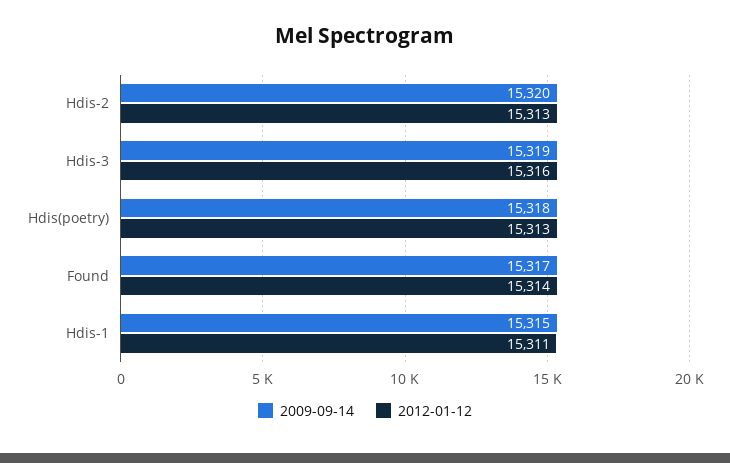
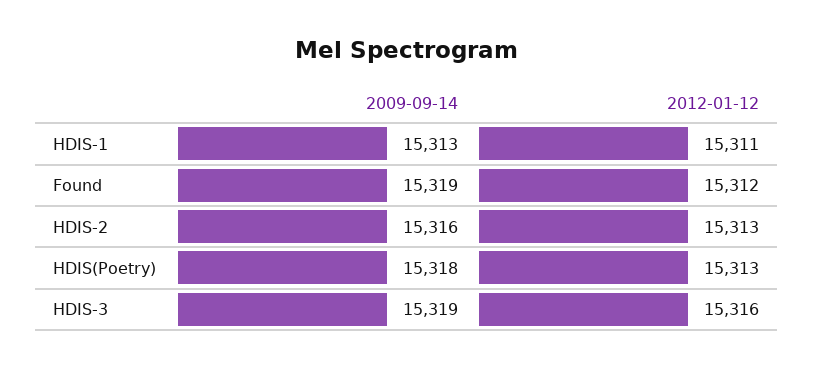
2009-09-14, Hdis-2: 15320 -> 15316
2009-09-14, Found: 15317 -> 15319
2012-01-12, Found: 15314 -> 15312
2009-09-14, Hdis-1: 15315 -> 15313

